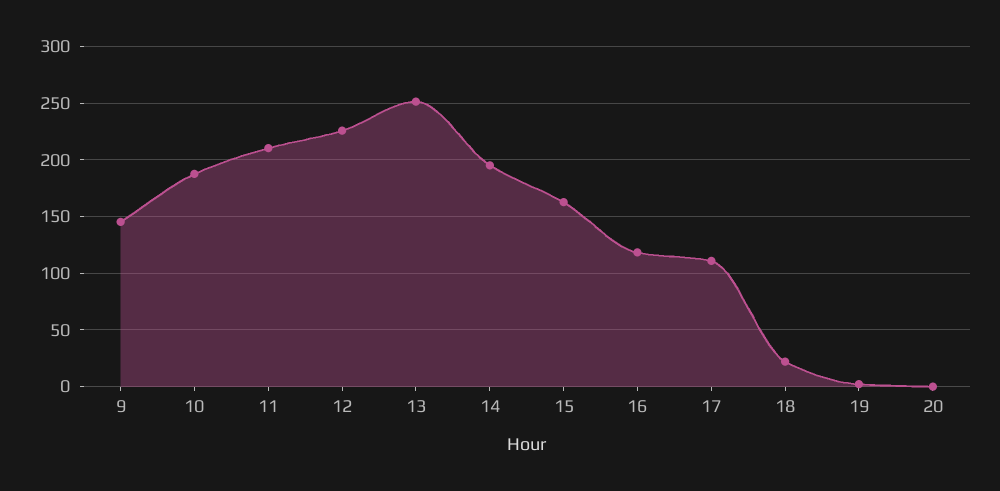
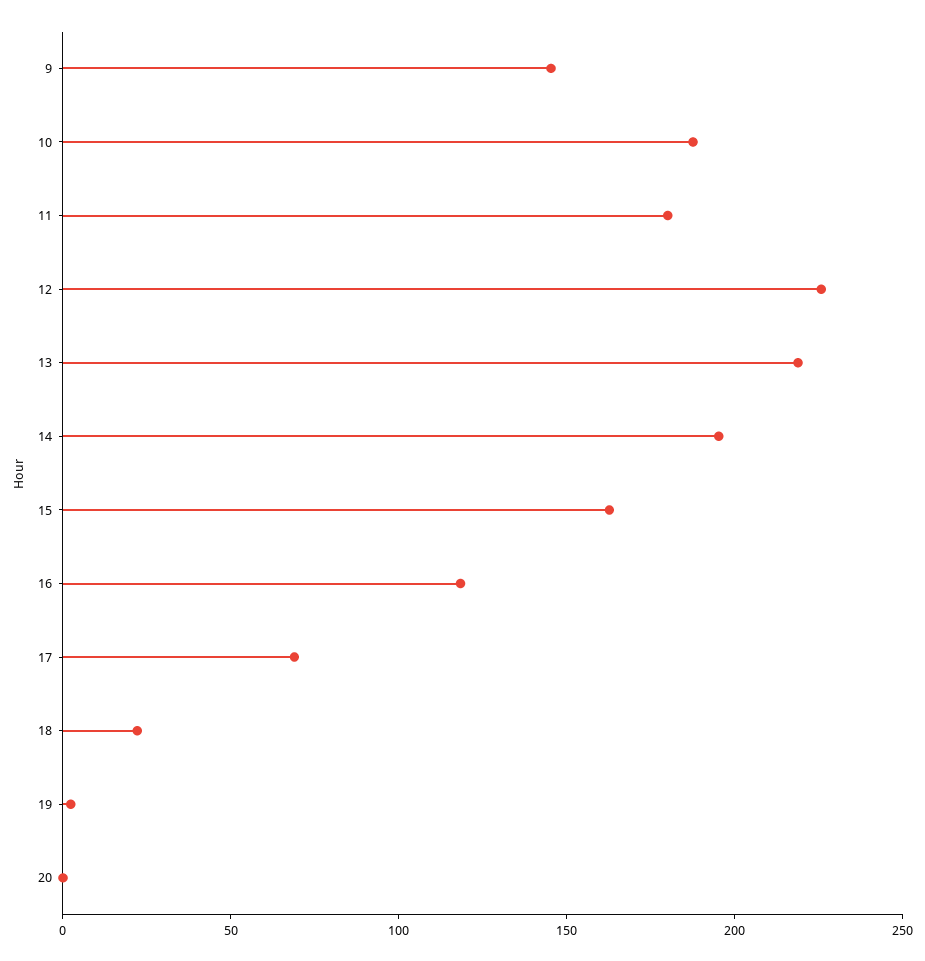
11: 210 -> 180
13: 250 -> 220
17: 110 -> 70

